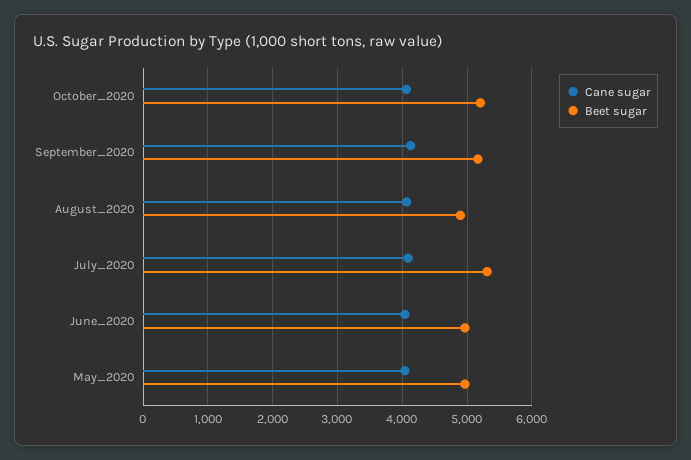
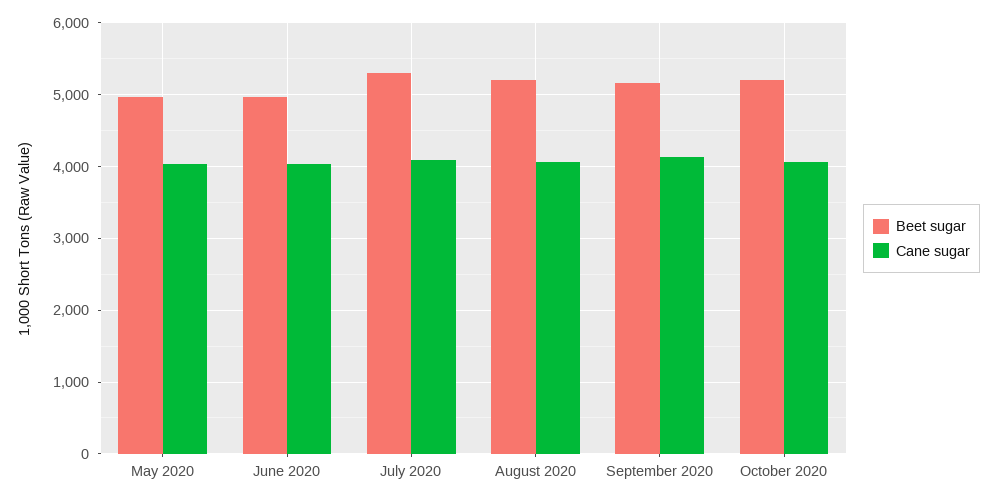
Beet sugar, August_2020: 4900 -> 5200

